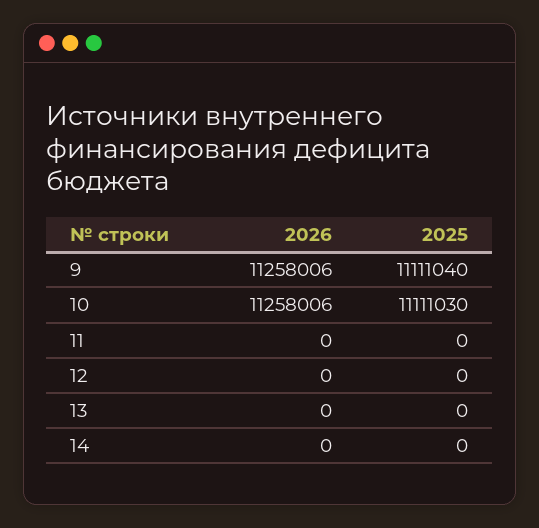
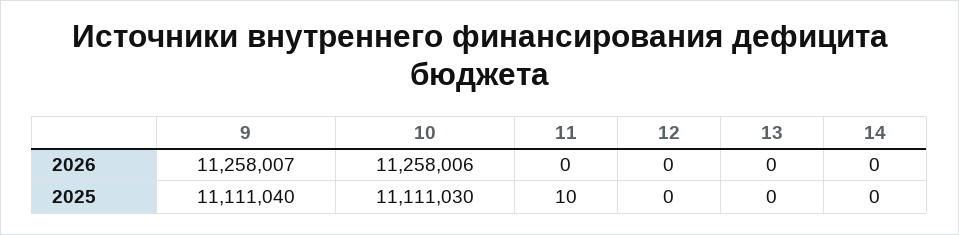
2026, 9: 11258006 -> 11258007
2025, 11: 0 -> 10

